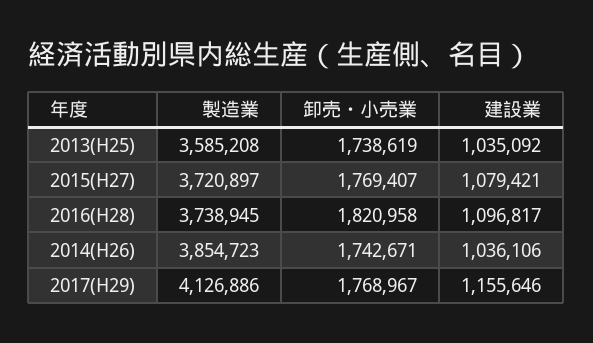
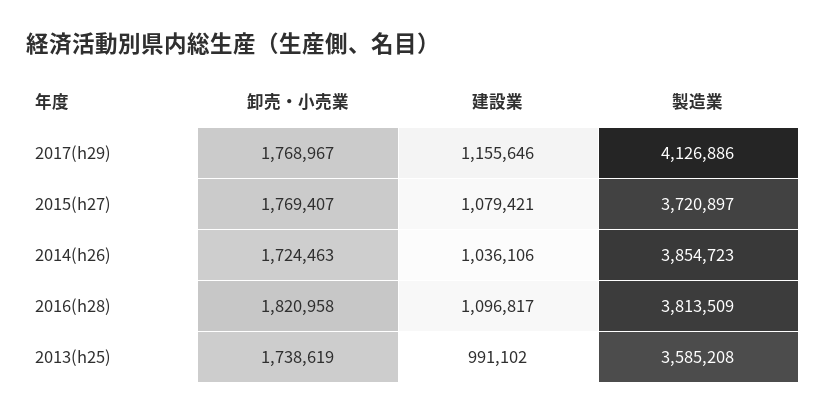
建設業, 2013(H25): 1035092 -> 991102
製造業, 2016(H28): 3738945 -> 3813509
卸売・小売業, 2014(H26): 1742671 -> 1724463

